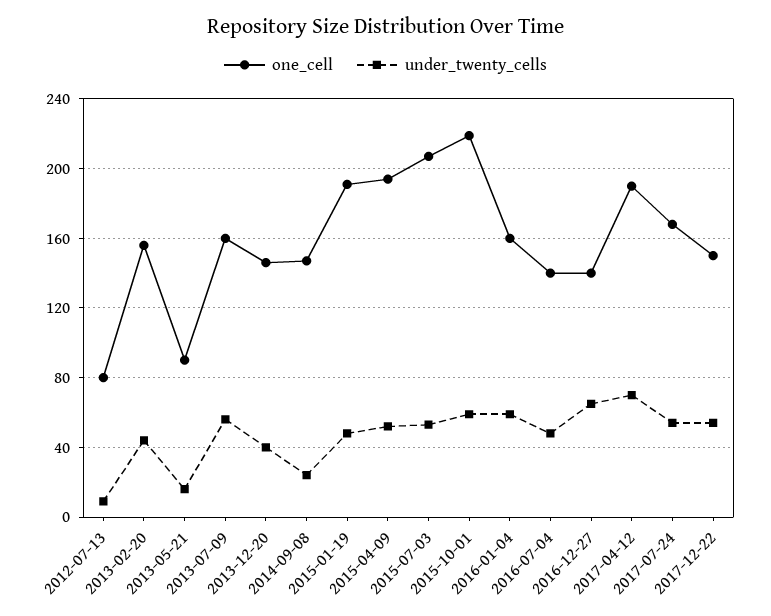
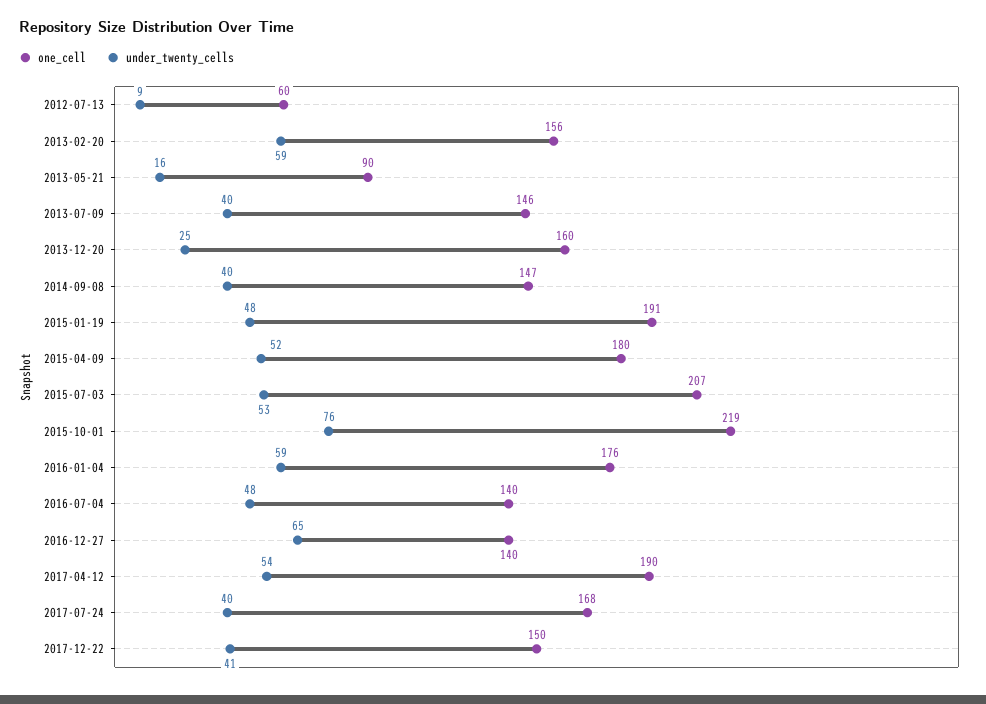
one_cell, 2012-07-13: 80 -> 60
under_twenty_cells, 2013-02-20: 45 -> 59
one_cell, 2013-07-09: 160 -> 146
under_twenty_cells, 2013-07-09: 55 -> 40
one_cell, 2013-12-20: 145 -> 160
under_twenty_cells, 2013-12-20: 40 -> 25
under_twenty_cells, 2014-09-08: 25 -> 40
one_cell, 2015-04-09: 195 -> 180
under_twenty_cells, 2015-10-01: 60 -> 76
one_cell, 2016-01-04: 160 -> 176
under_twenty_cells, 2017-04-12: 70 -> 54
under_twenty_cells, 2017-07-24: 55 -> 40
under_twenty_cells, 2017-12-22: 55 -> 41

